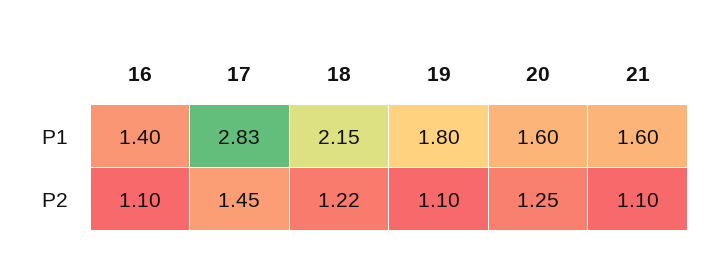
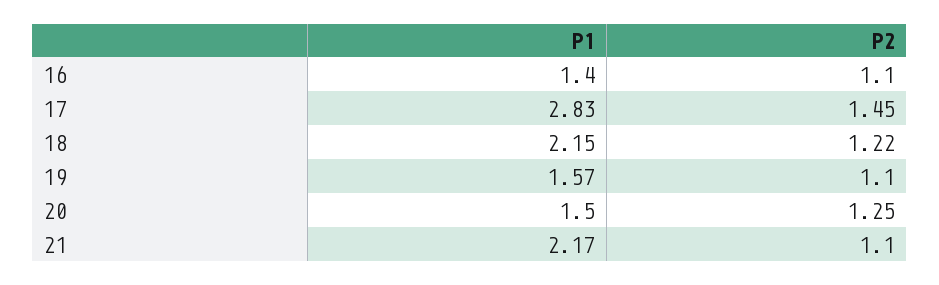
19, P1: 1.8 -> 1.57
20, P1: 1.6 -> 1.5
21, P1: 1.6 -> 2.17

